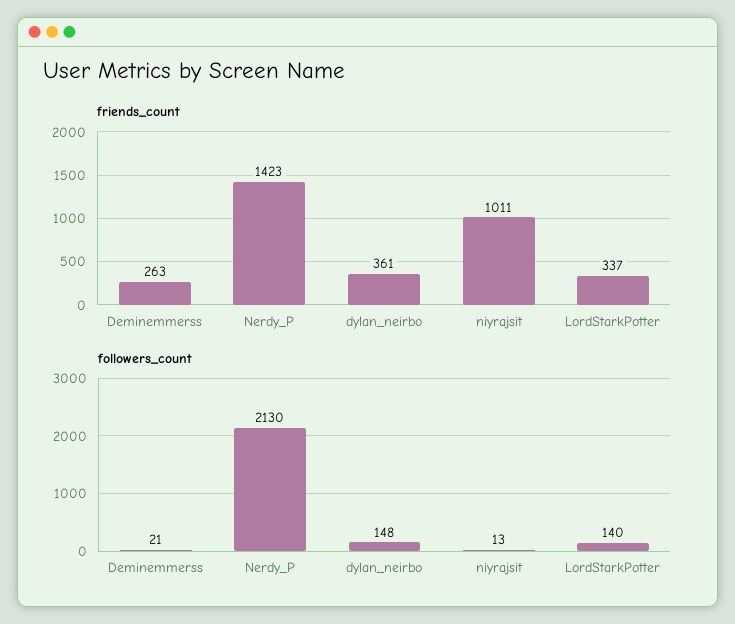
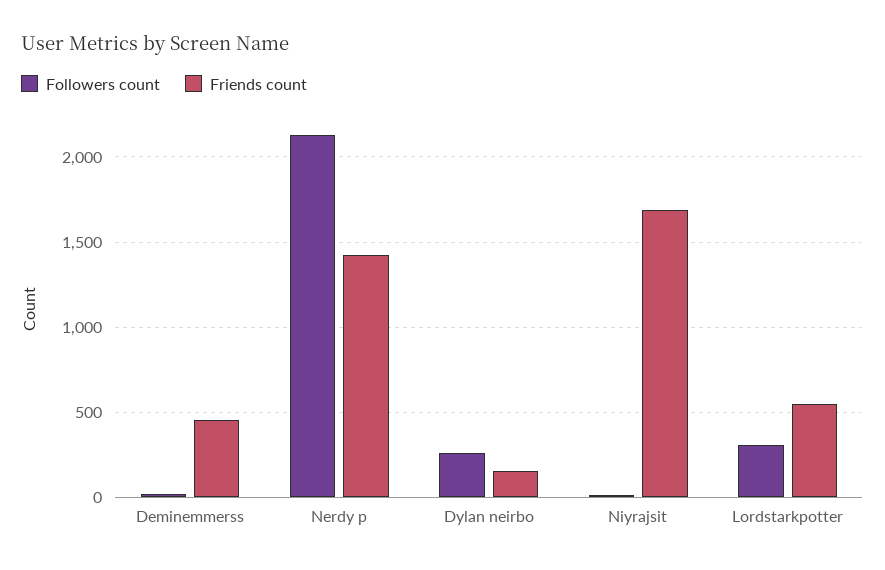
friends_count, Deminemmerss: 263 -> 450
friends_count, dylan_neirbo: 361 -> 150
friends_count, niyrajsit: 1011 -> 1700
friends_count, LordStarkPotter: 337 -> 550
followers_count, dylan_neirbo: 148 -> 250
followers_count, LordStarkPotter: 140 -> 300

